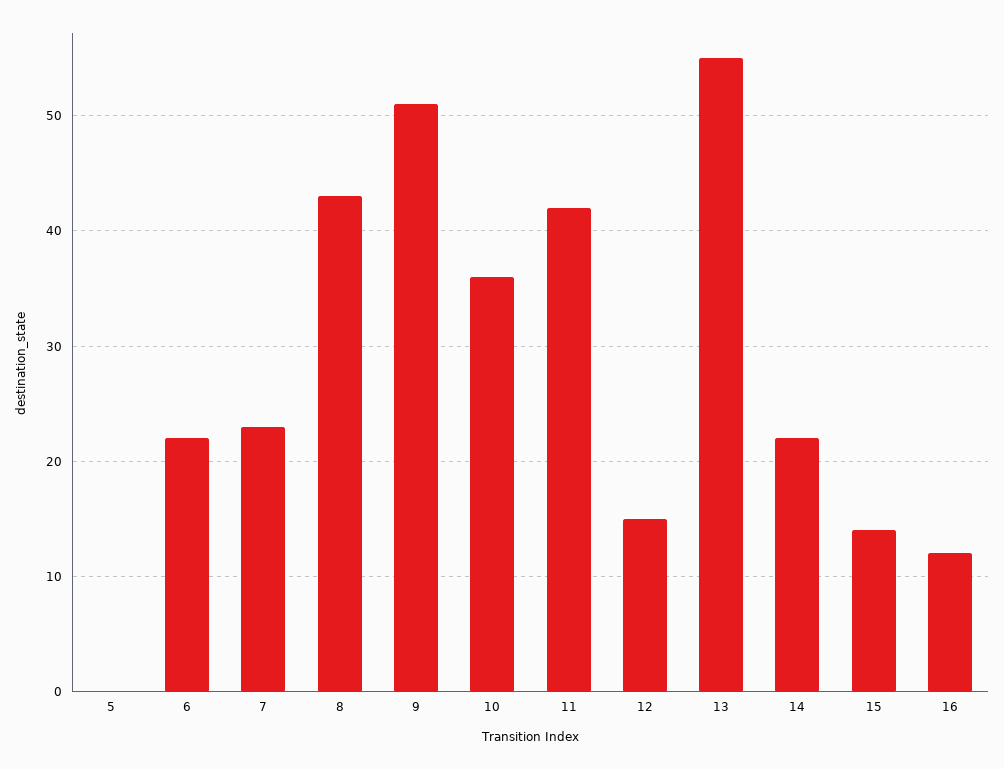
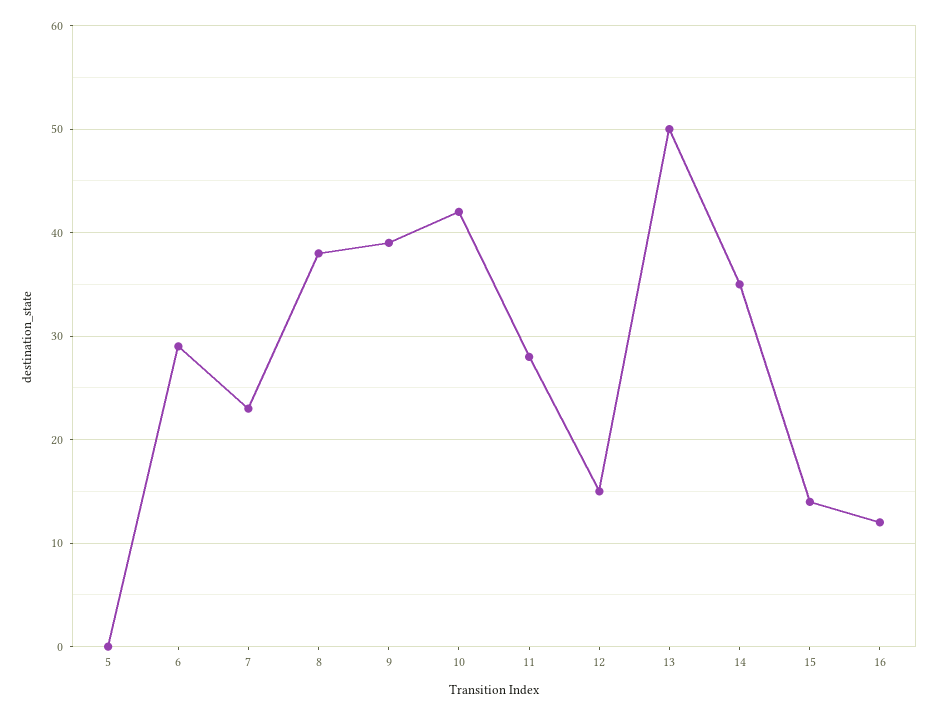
6: 22 -> 29
8: 43 -> 38
9: 51 -> 39
10: 36 -> 42
11: 42 -> 28
13: 55 -> 50
14: 22 -> 35

